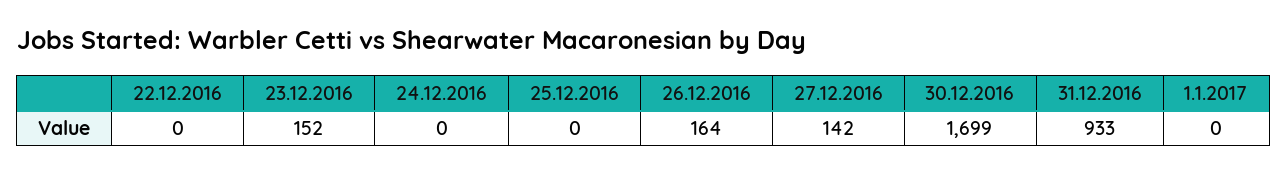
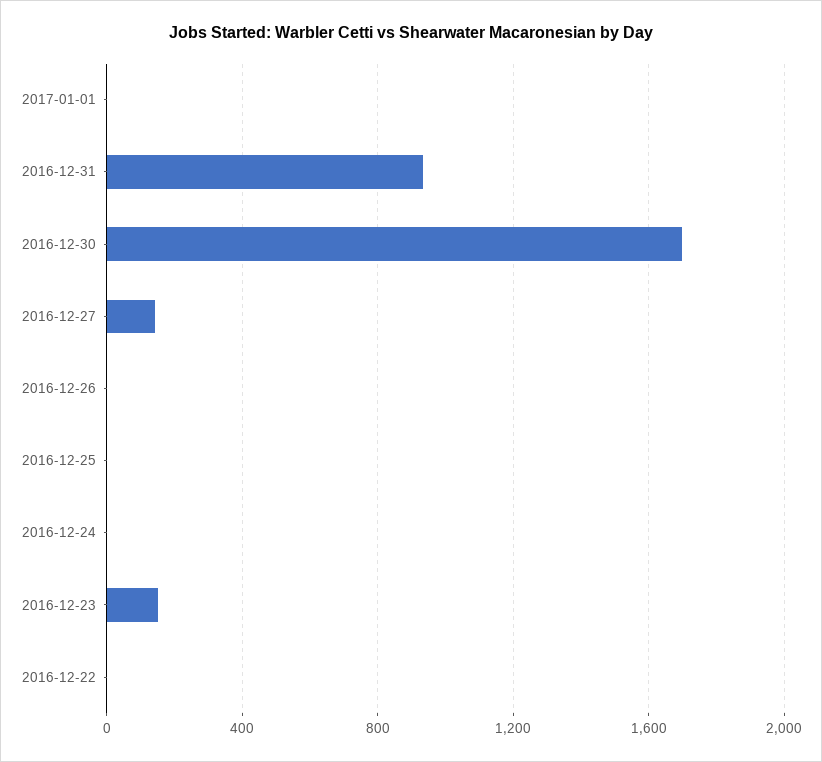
26.12.2016: 164 -> 0

